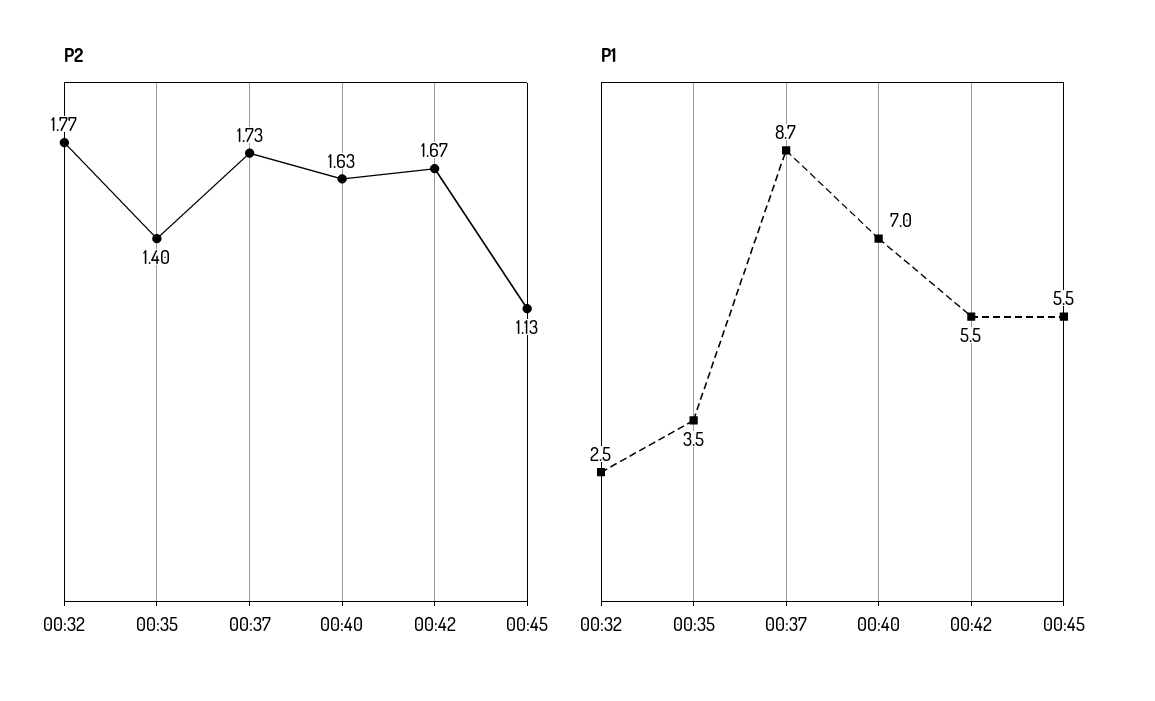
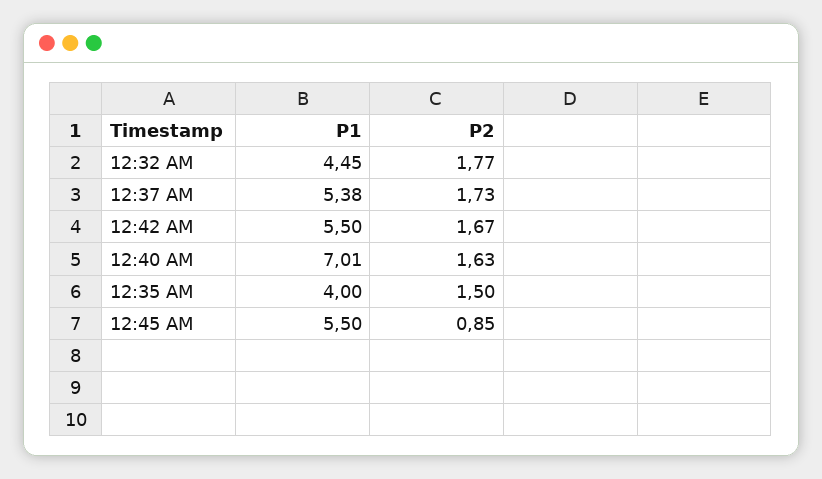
P2, 00:35: 1.4 -> 1.5
P2, 00:45: 1.13 -> 0.85
P1, 00:32: 2.5 -> 4.45
P1, 00:35: 3.5 -> 4
P1, 00:37: 8.7 -> 5.38

